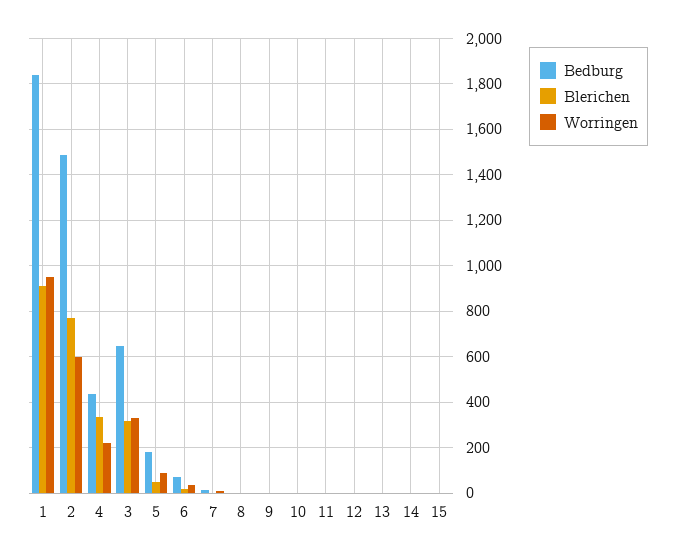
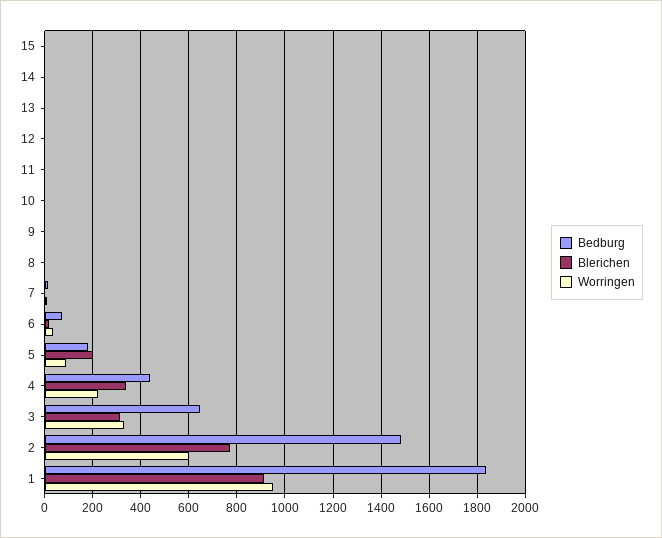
Blerichen, 5: 50 -> 200

